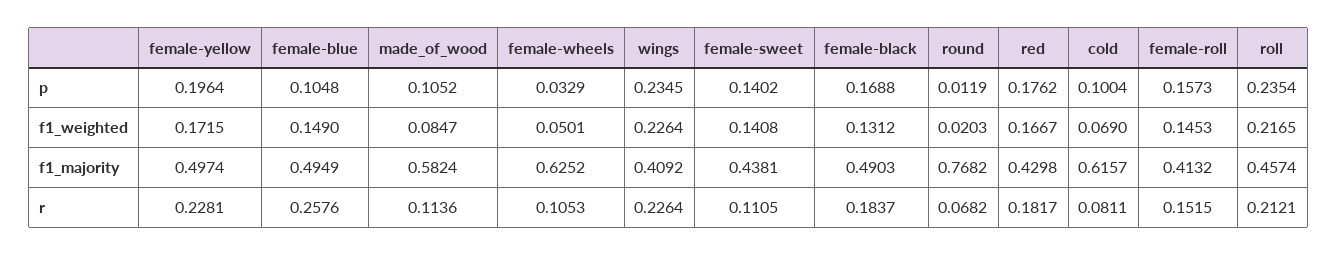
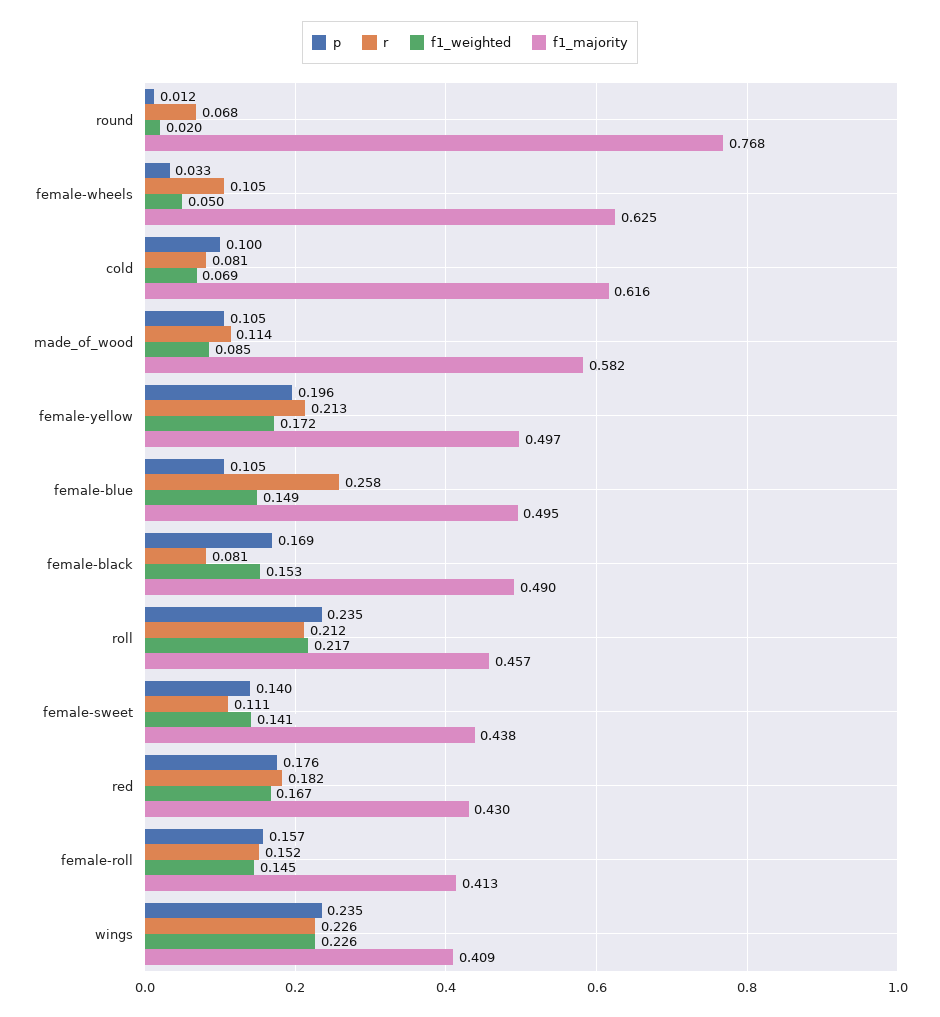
f1_weighted, female-black: 0.1312 -> 0.153
r, female-yellow: 0.2281 -> 0.213
r, female-black: 0.1837 -> 0.081

